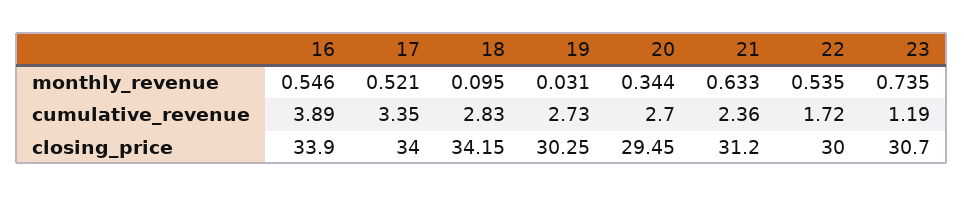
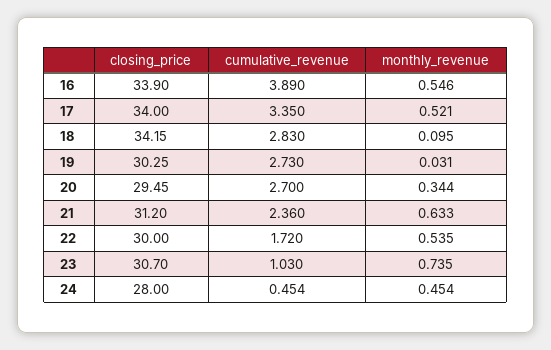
23, cumulative_revenue: 1.19 -> 1.03
24, closing_price: none -> 28
24, cumulative_revenue: none -> 0.454
24, monthly_revenue: none -> 0.454

